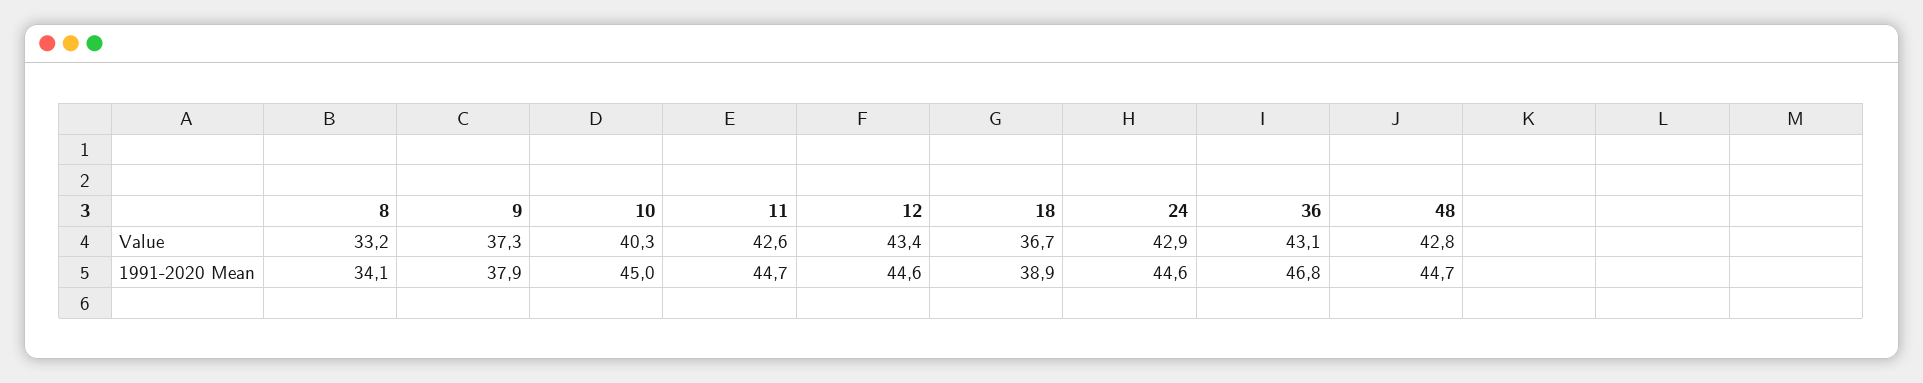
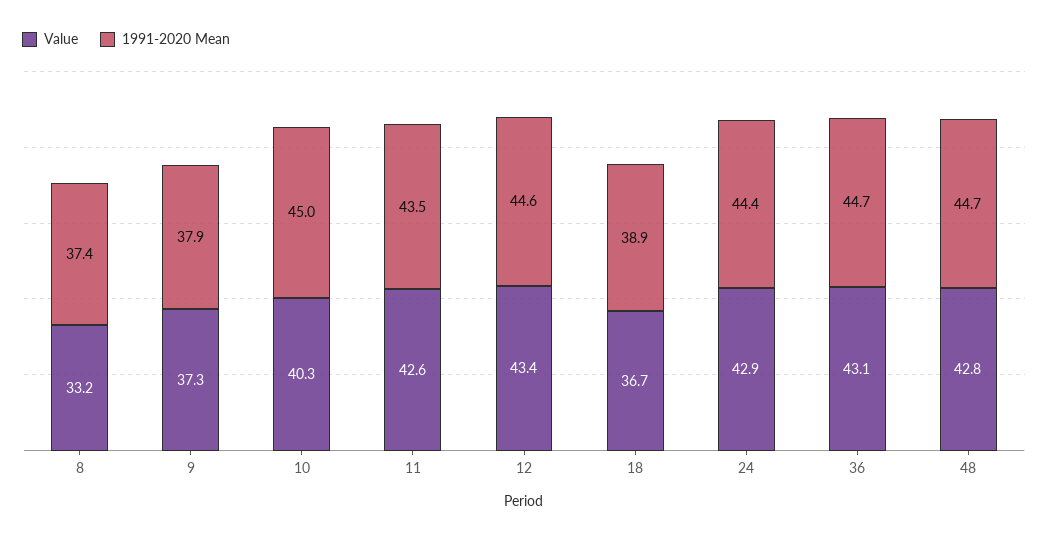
1991-2020 Mean, 8: 34.1 -> 37.4
1991-2020 Mean, 11: 44.7 -> 43.5
1991-2020 Mean, 24: 44.6 -> 44.4
1991-2020 Mean, 36: 46.8 -> 44.7

